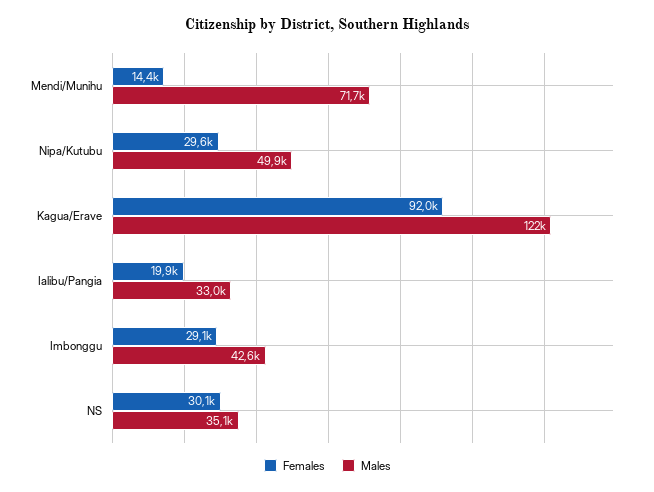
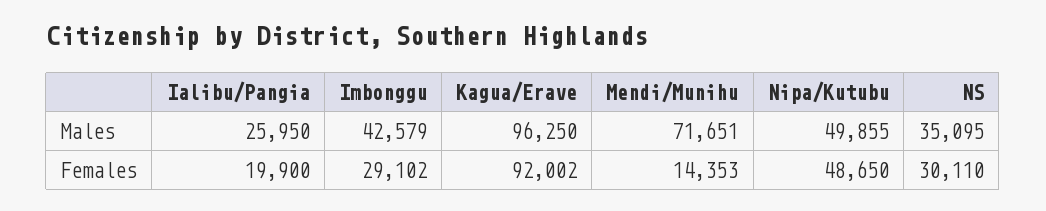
Females, Nipa/Kutubu: 29600 -> 48650
Males, Kagua/Erave: 122000 -> 96250
Males, Ialibu/Pangia: 33000 -> 25950

